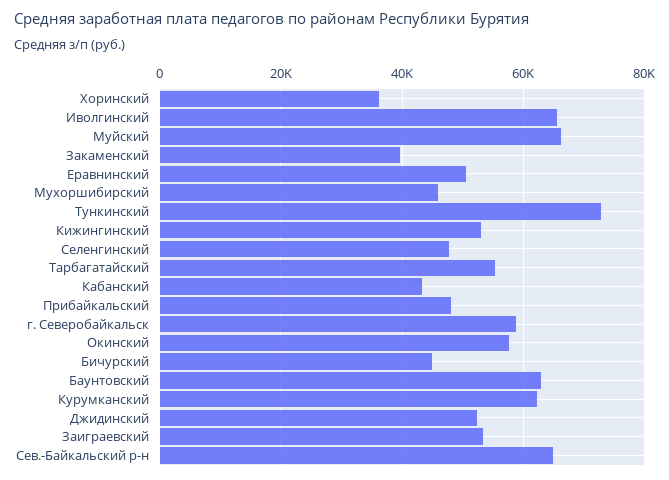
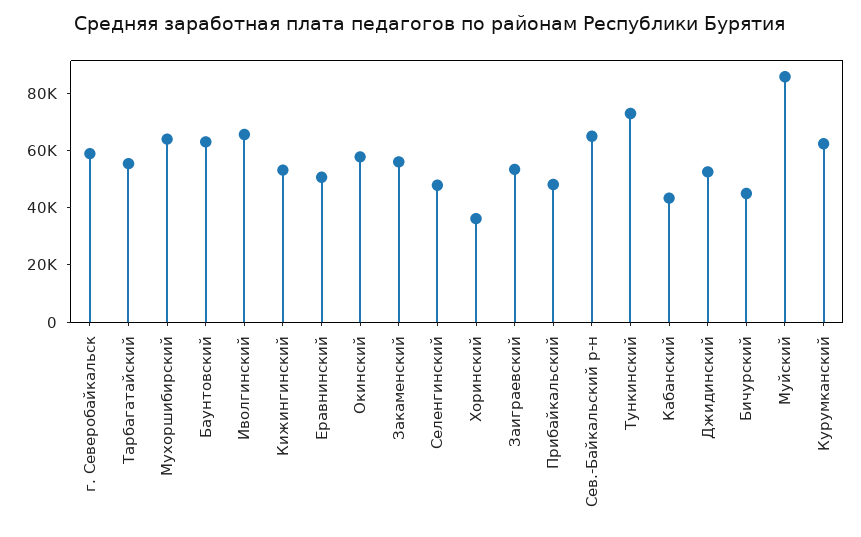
Муйский: 66000 -> 85000
Закаменский: 40000 -> 55000
Мухоршибирский: 46000 -> 65000

